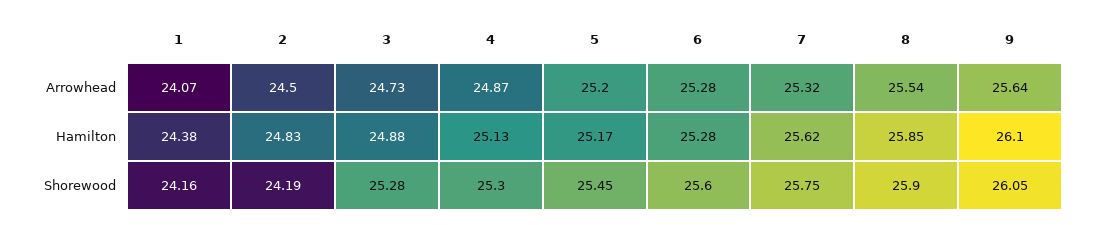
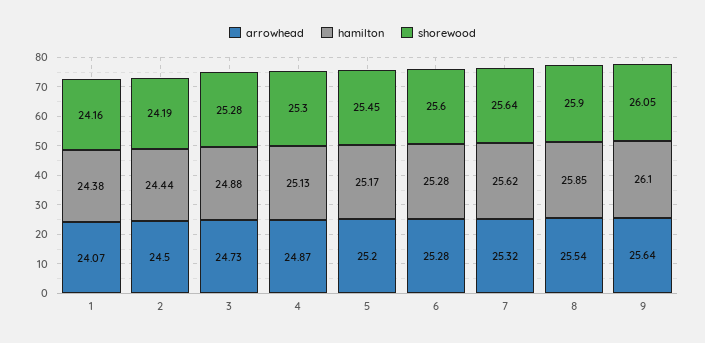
Hamilton, 2: 24.83 -> 24.44
Shorewood, 7: 25.75 -> 25.64

